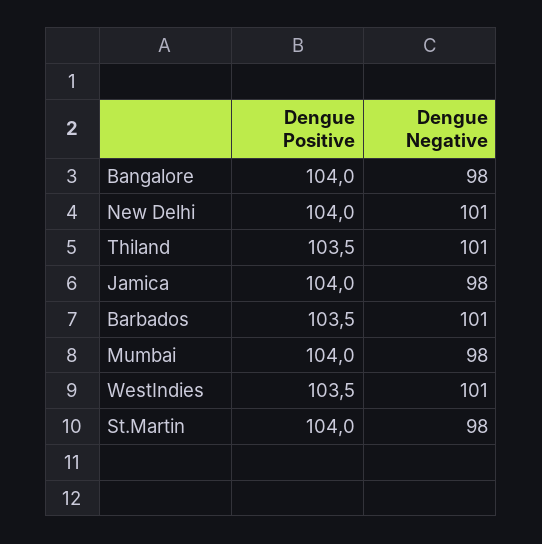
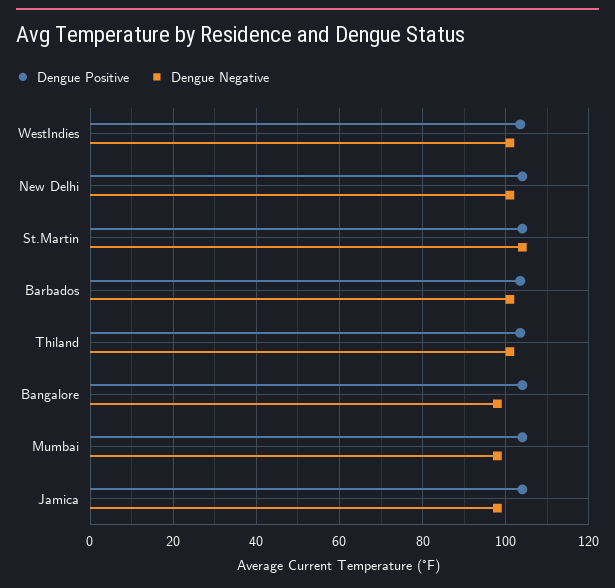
Dengue Negative, St.Martin: 98 -> 104

